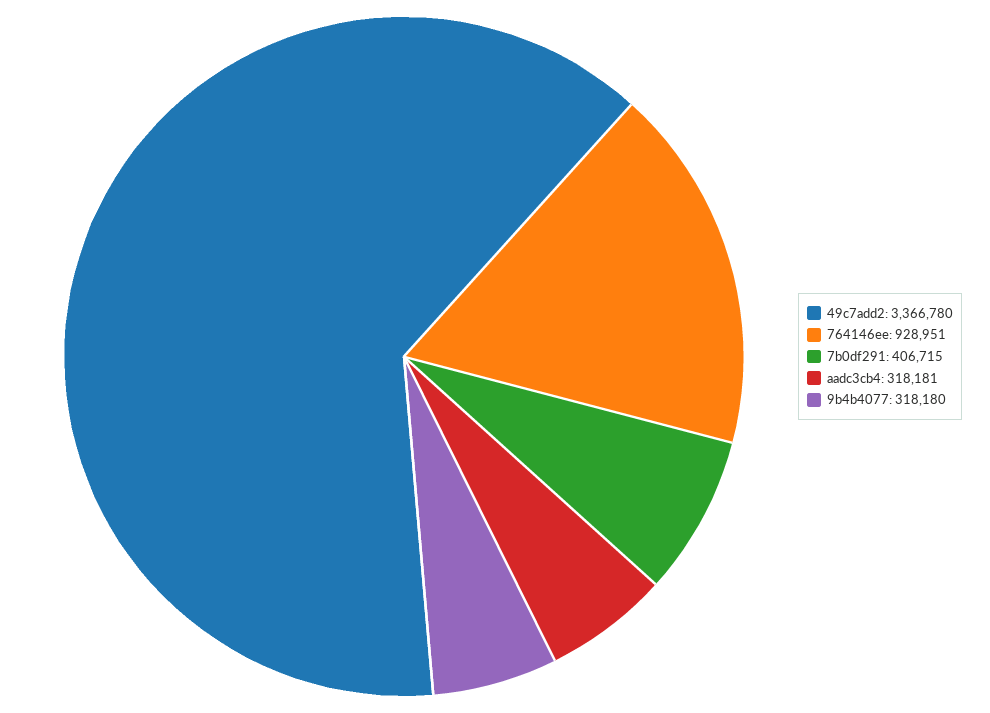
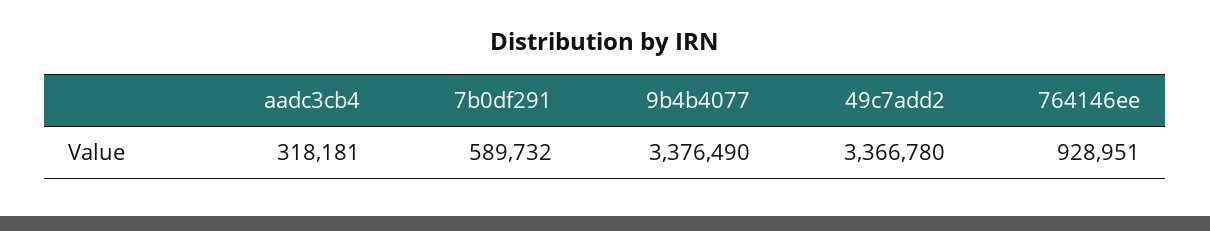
7b0df291: 406715 -> 589732
9b4b4077: 318180 -> 3376490

